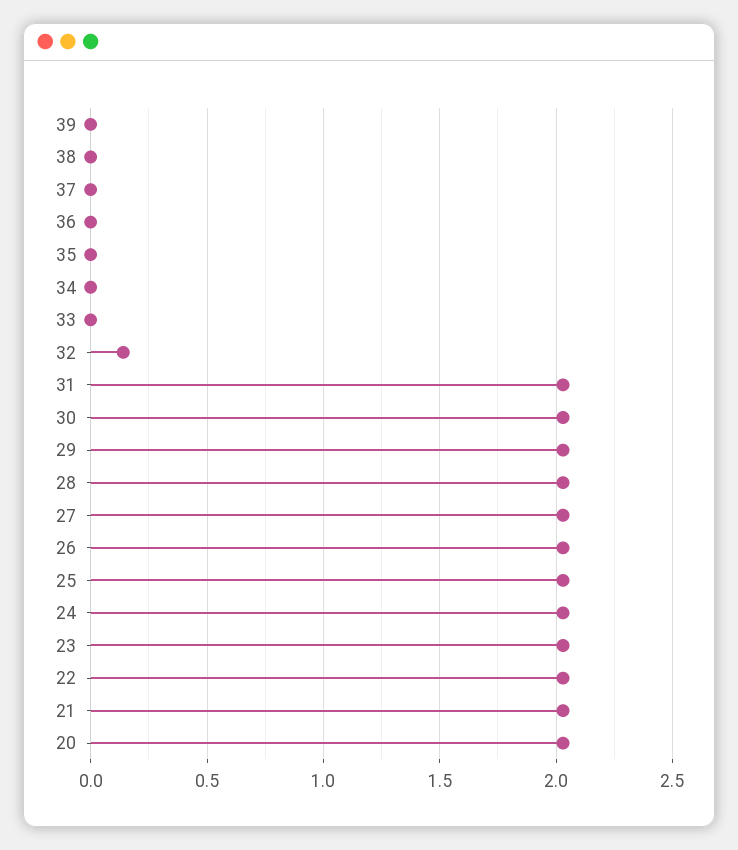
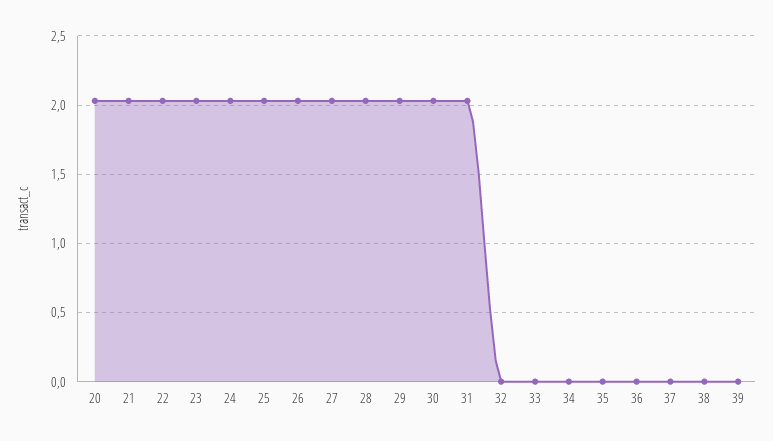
32: 0.15 -> 0

